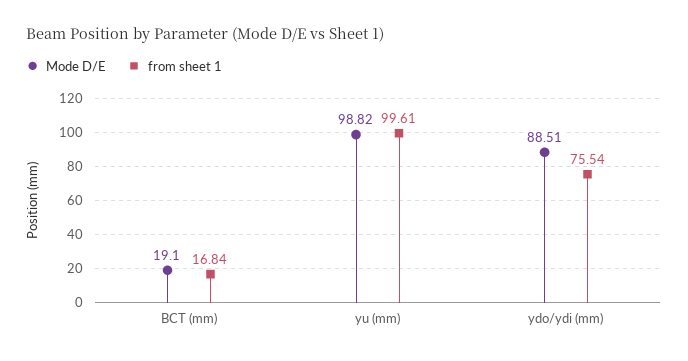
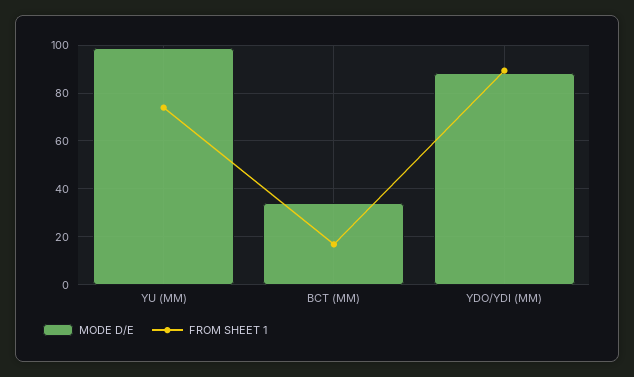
Mode D/E, BCT (mm): 19.1 -> 35
from sheet 1, yu (mm): 99.61 -> 75
from sheet 1, ydo/ydi (mm): 75.54 -> 90

